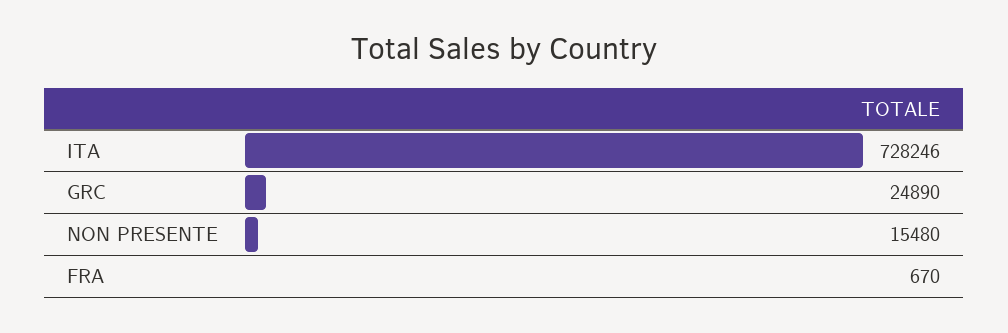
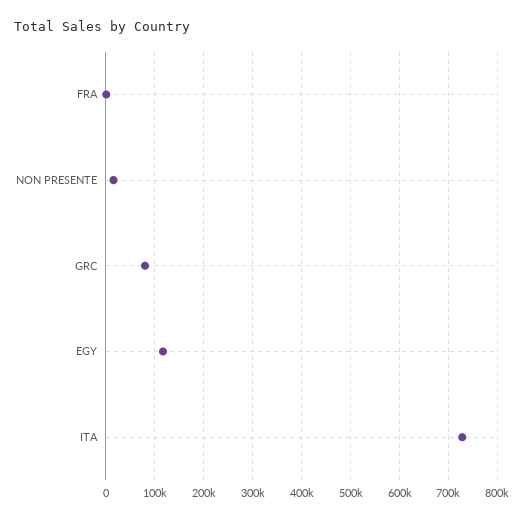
GRC: 24890 -> 80000
EGY: none -> 120000

